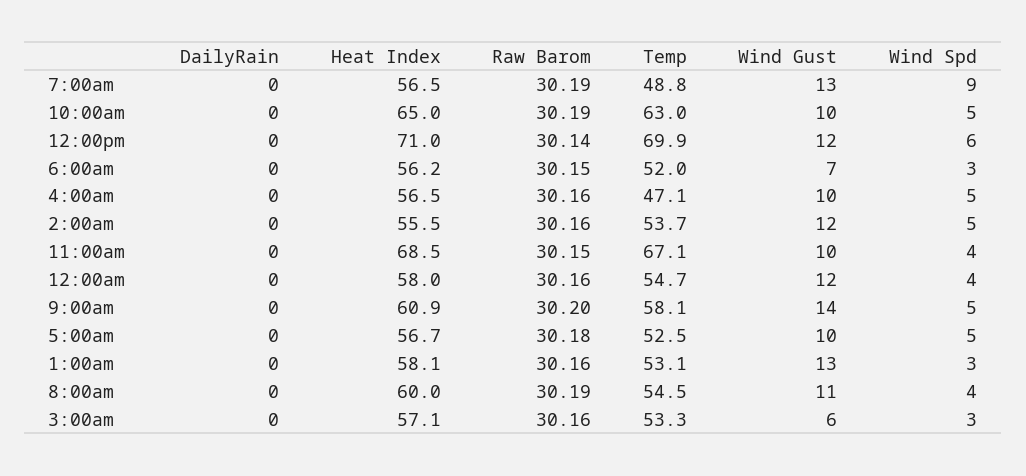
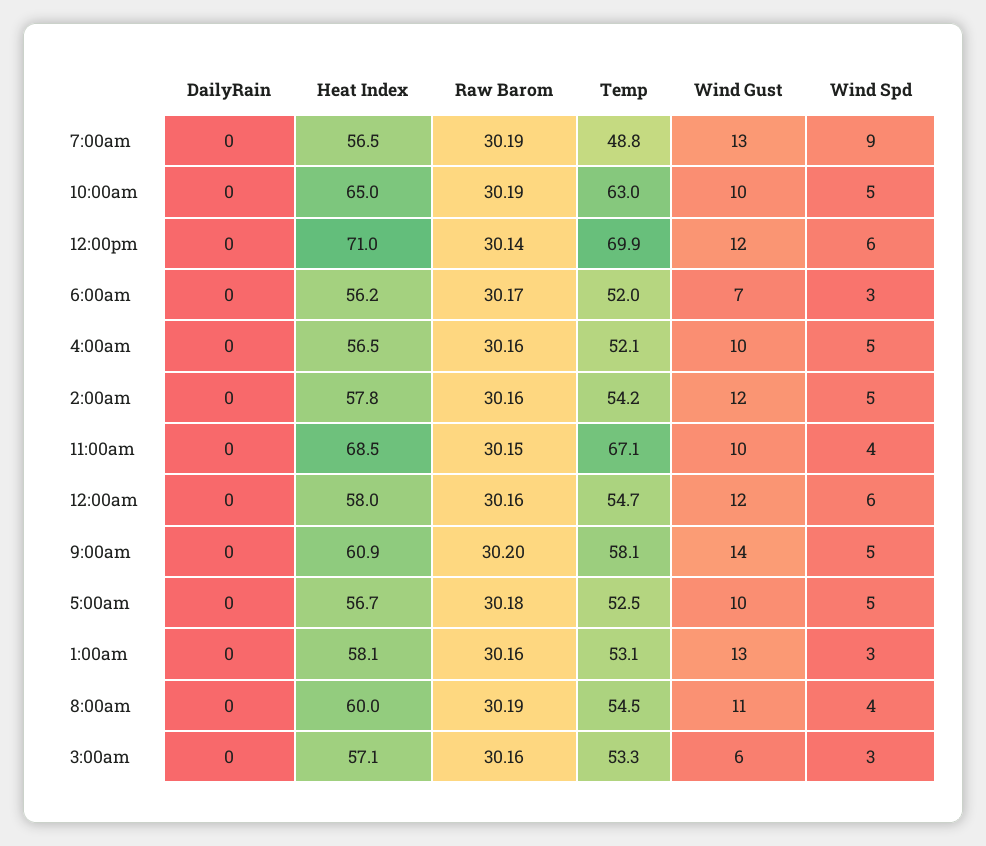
Raw Barom, 6:00am: 30.15 -> 30.17
Temp, 4:00am: 47.1 -> 52.1
Heat Index, 2:00am: 55.5 -> 57.8
Temp, 2:00am: 53.7 -> 54.2
Wind Spd, 12:00am: 4 -> 6

